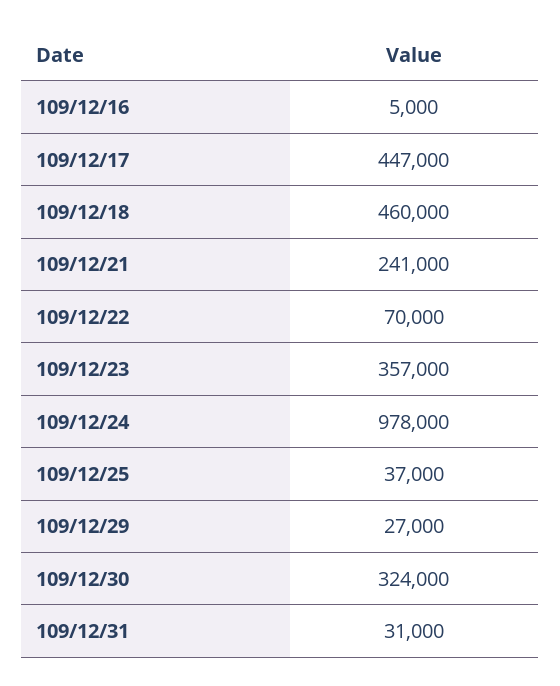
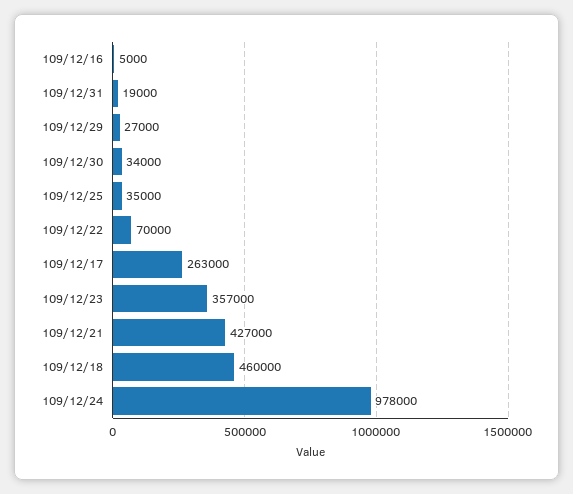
109/12/17: 447000 -> 263000
109/12/21: 241000 -> 427000
109/12/25: 37000 -> 35000
109/12/30: 324000 -> 34000
109/12/31: 31000 -> 19000

